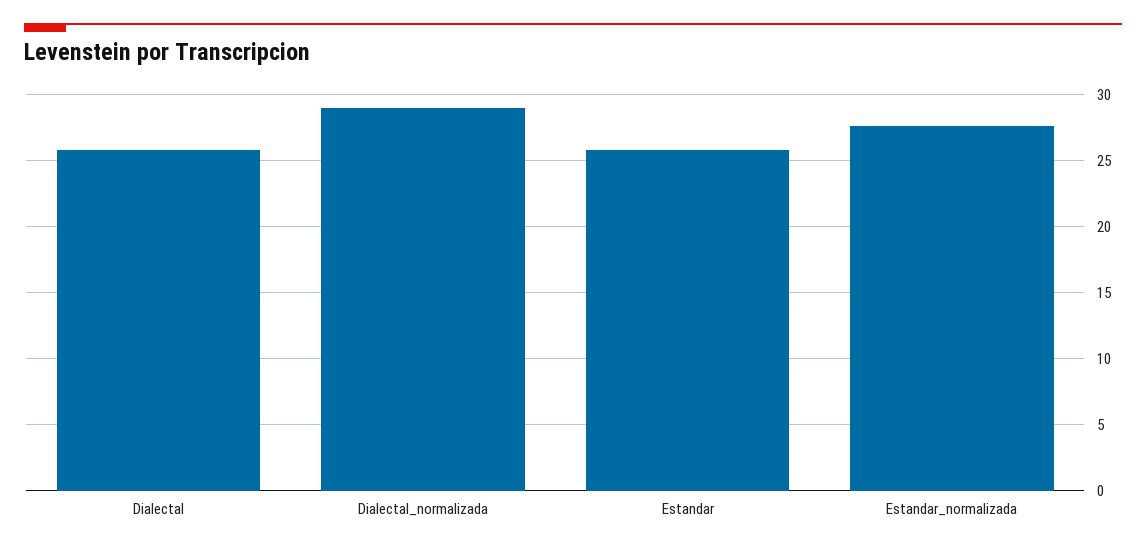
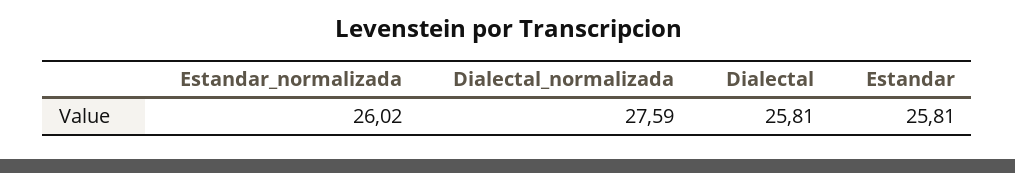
Dialectal_normalizada: 29 -> 27.59
Estandar_normalizada: 27.5 -> 26.02

